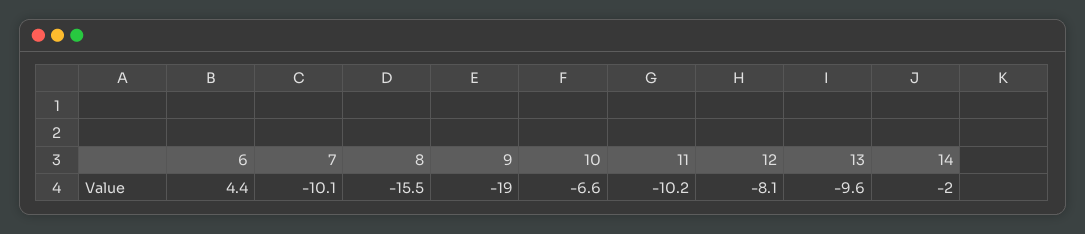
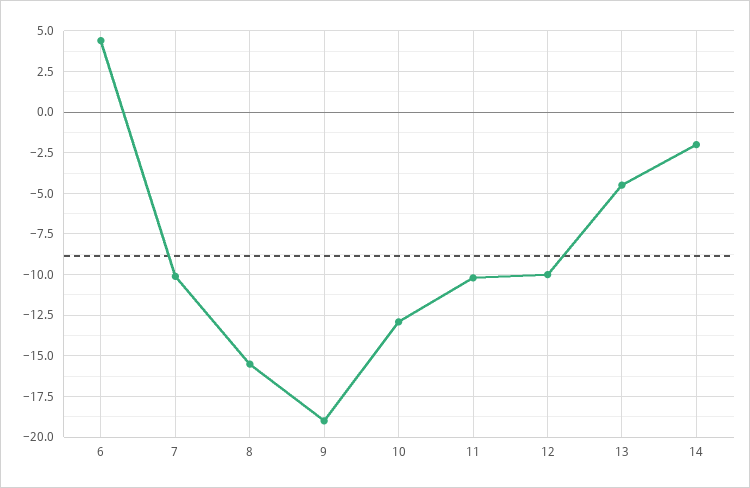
10: -6.6 -> -13
12: -8.1 -> -10
13: -9.6 -> -4.5

